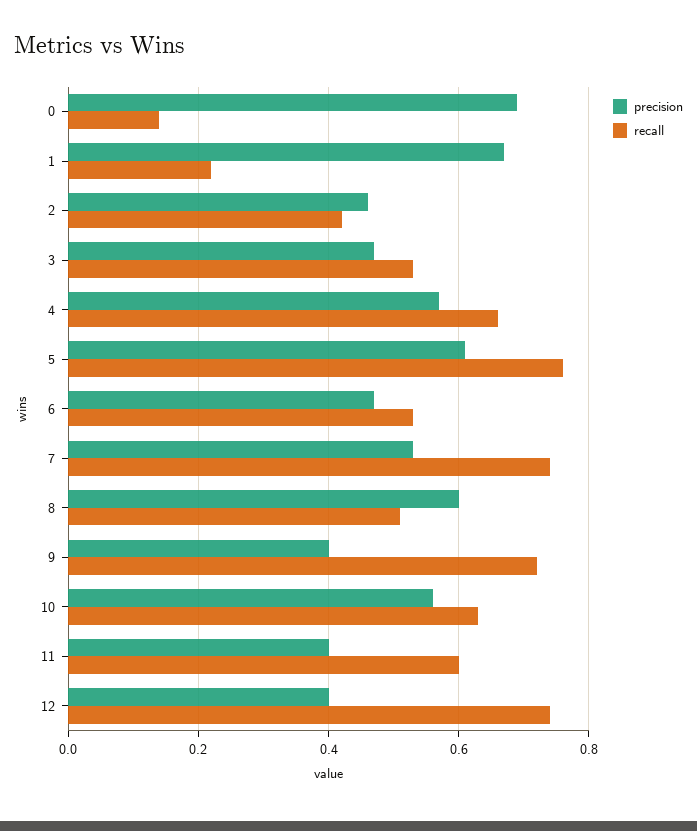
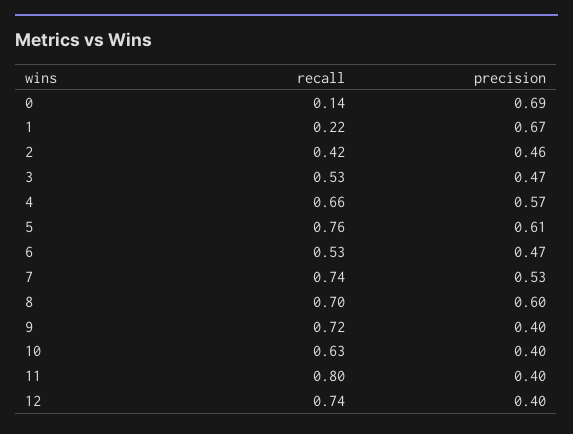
recall, 8: 0.5 -> 0.7
precision, 10: 0.55 -> 0.4
recall, 11: 0.6 -> 0.8

